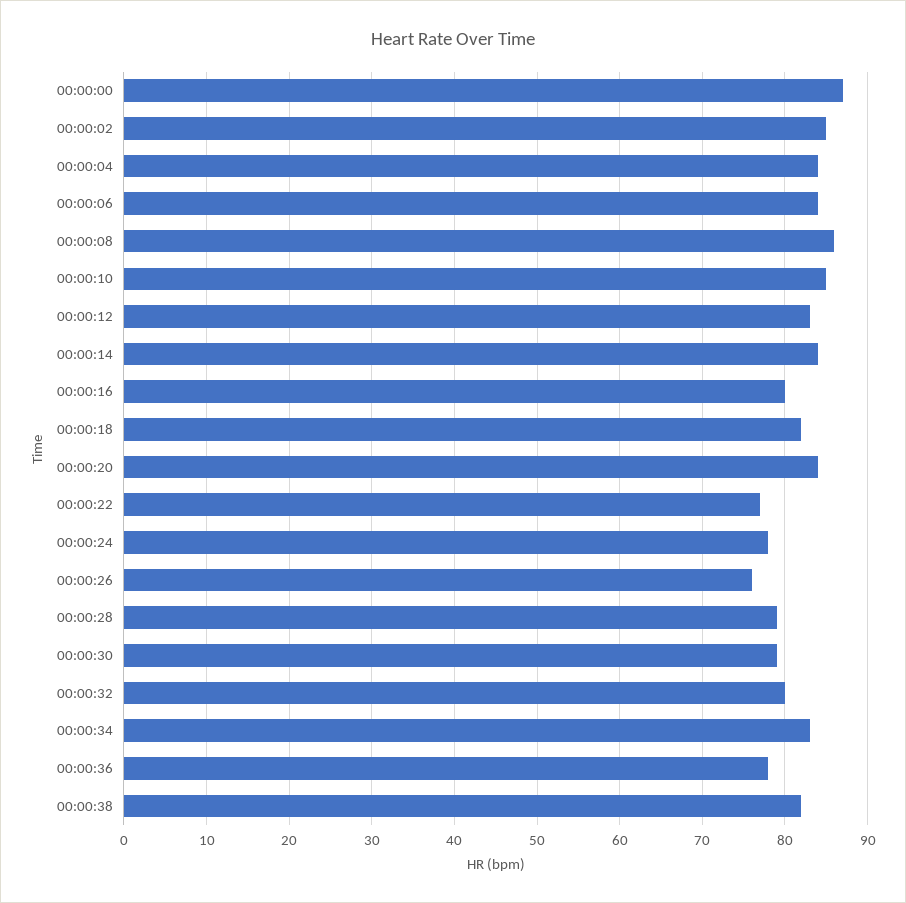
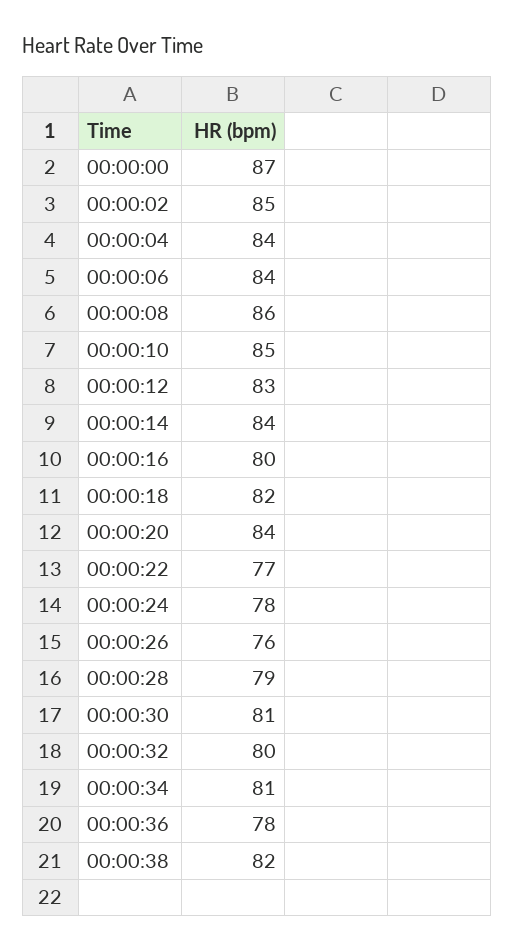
00:00:30: 79 -> 81
00:00:34: 83 -> 81

